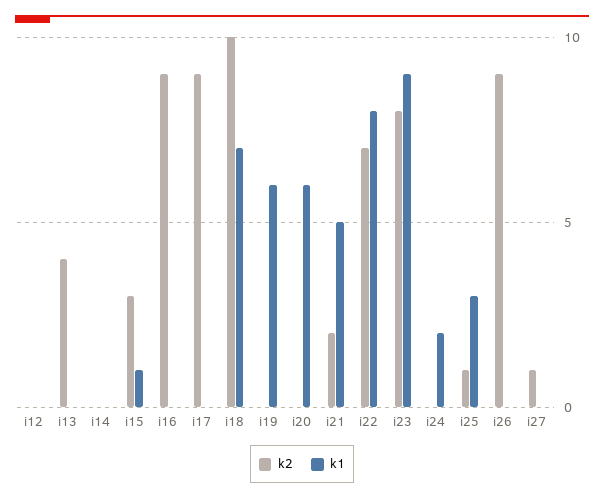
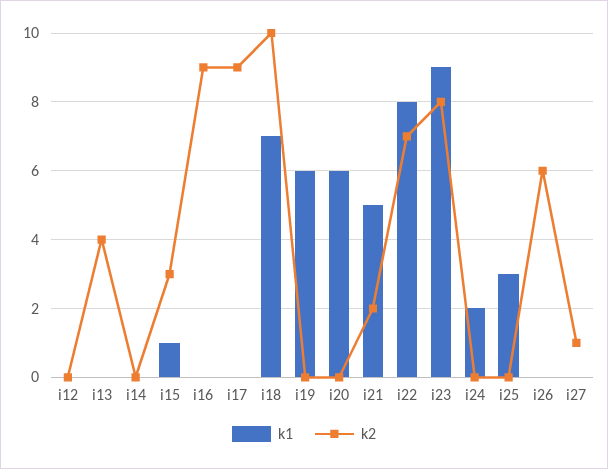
k2, i25: 1 -> 0
k2, i26: 9 -> 6

